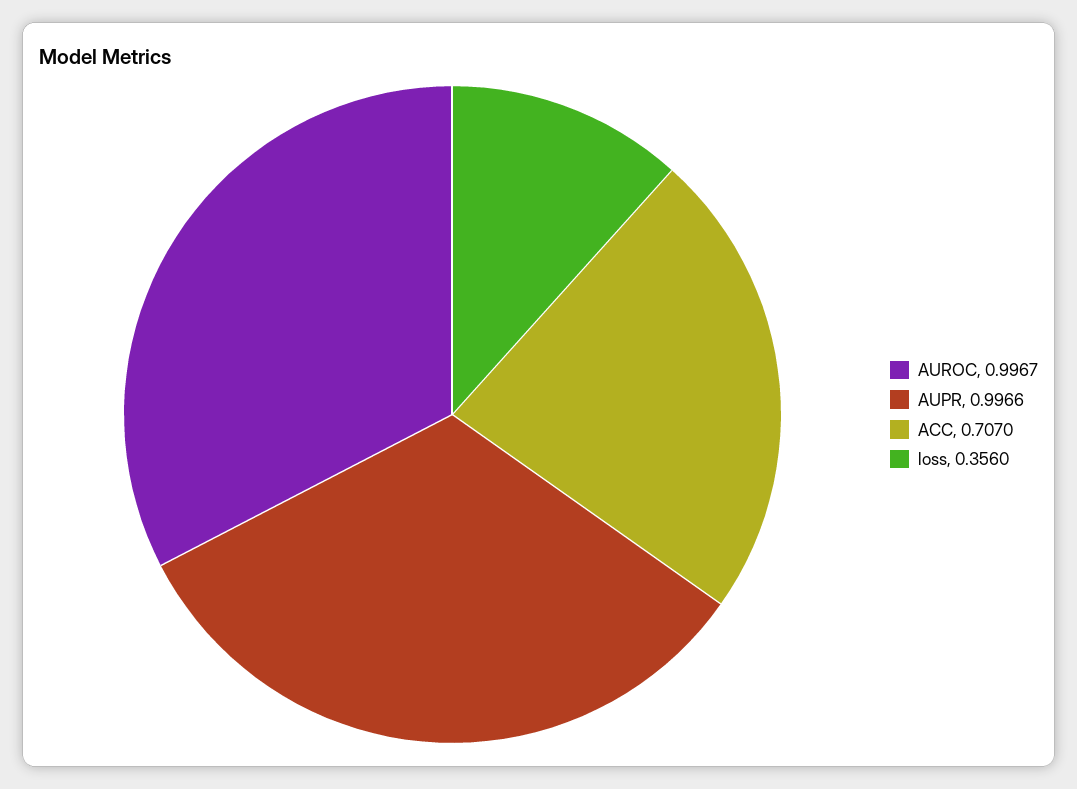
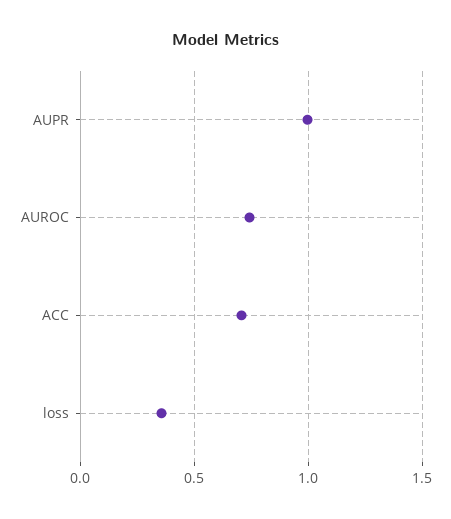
AUROC: 0.9967 -> 0.75

